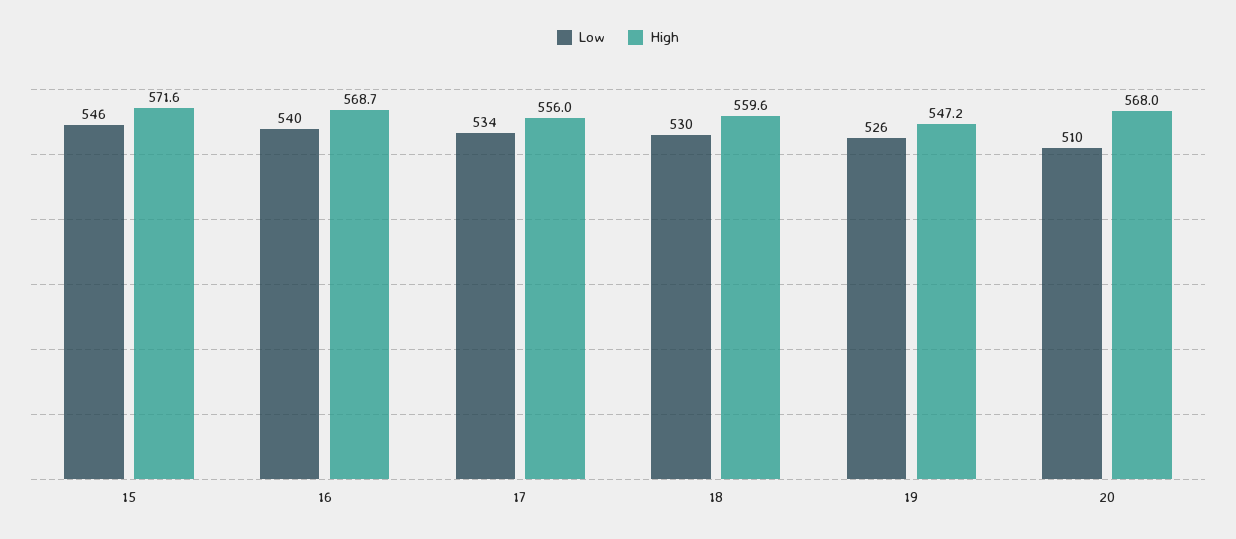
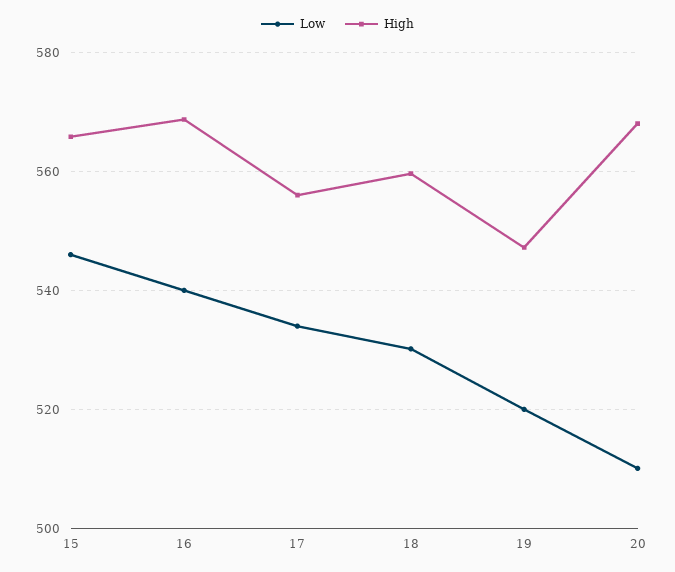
High, 15: 571.6 -> 566
Low, 19: 526 -> 520

